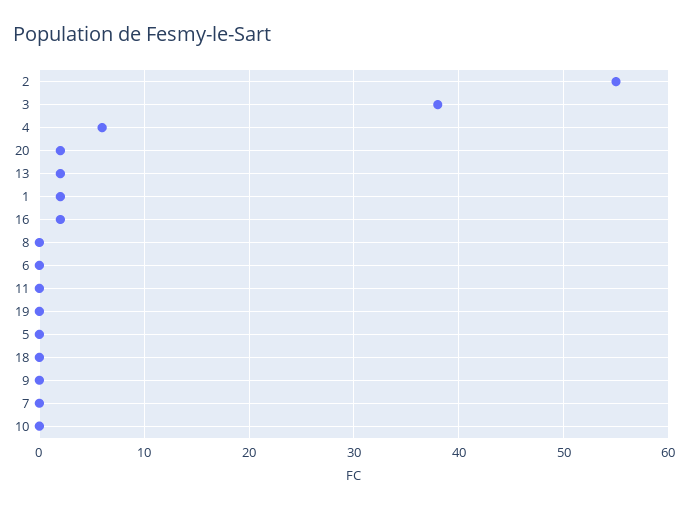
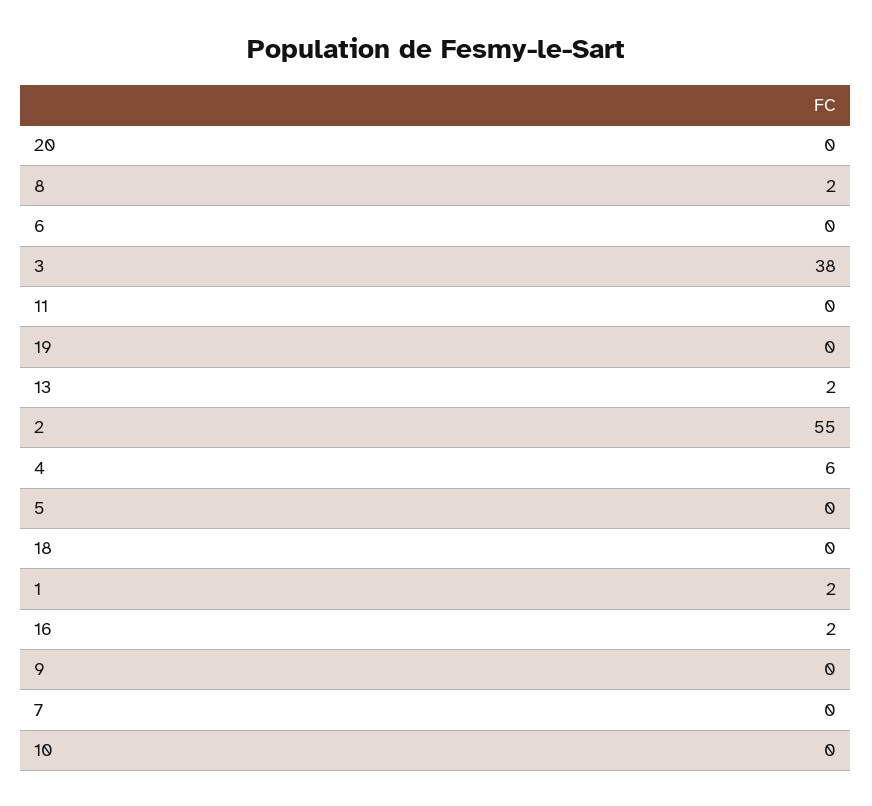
20: 2 -> 0
8: 0 -> 2

